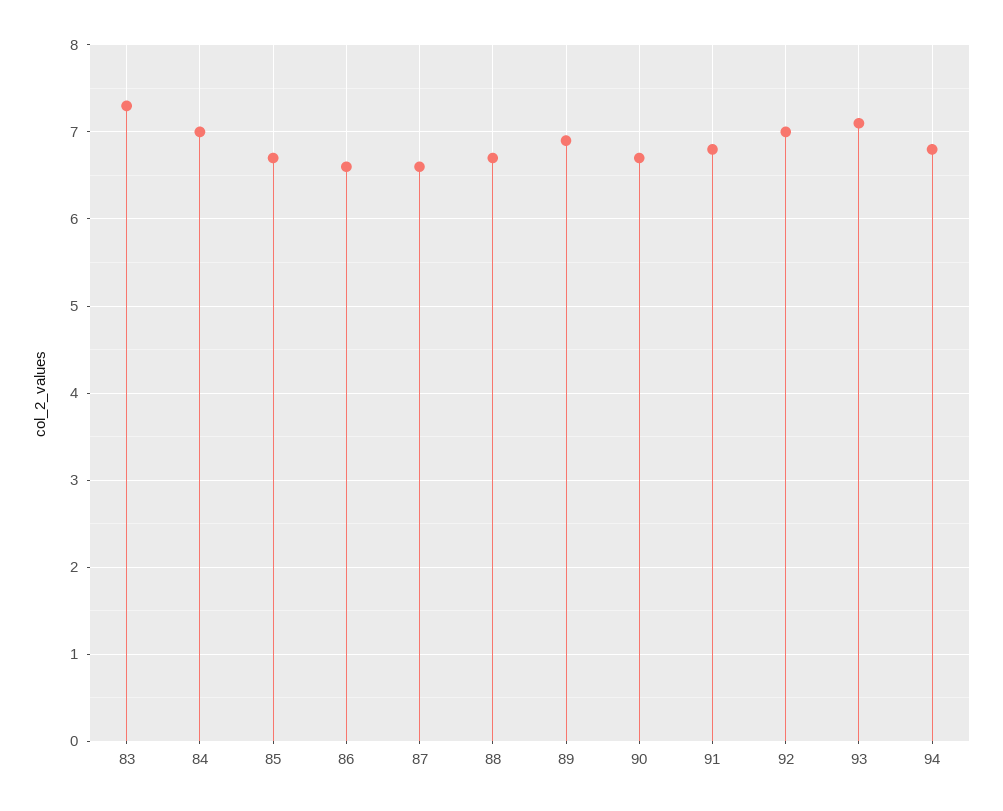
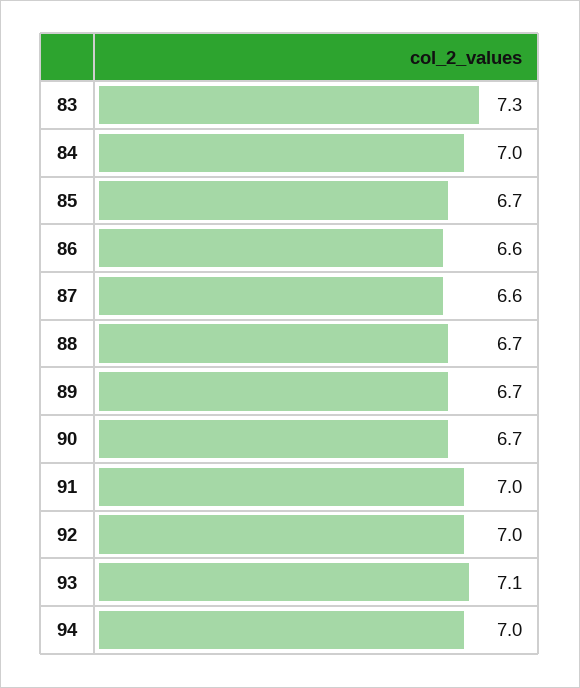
89: 6.9 -> 6.7
91: 6.8 -> 7
94: 6.8 -> 7

